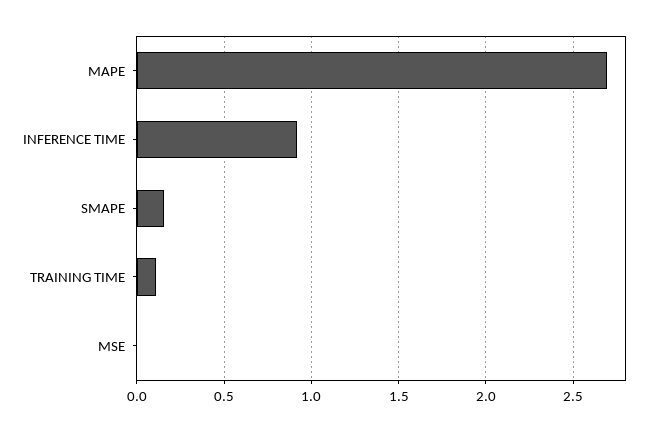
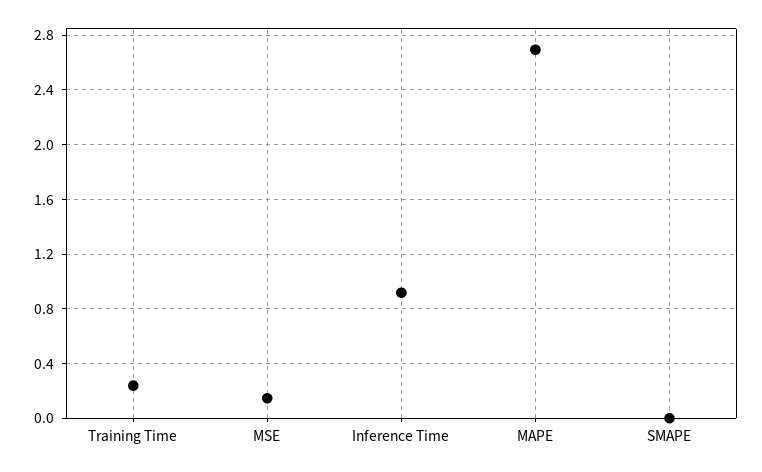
SMAPE: 0.15 -> 0
TRAINING TIME: 0.1 -> 0.25
MSE: 0 -> 0.15

